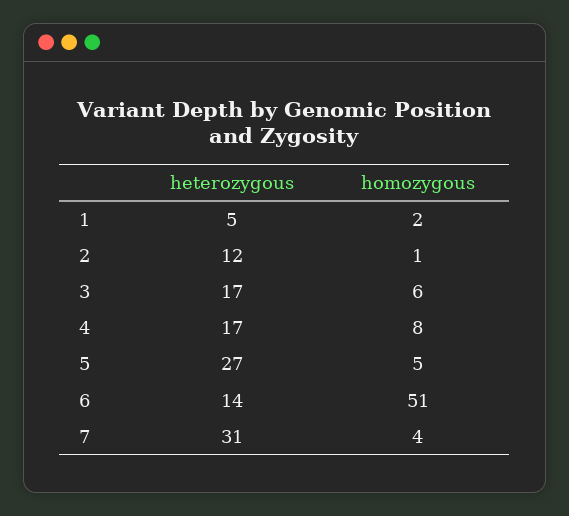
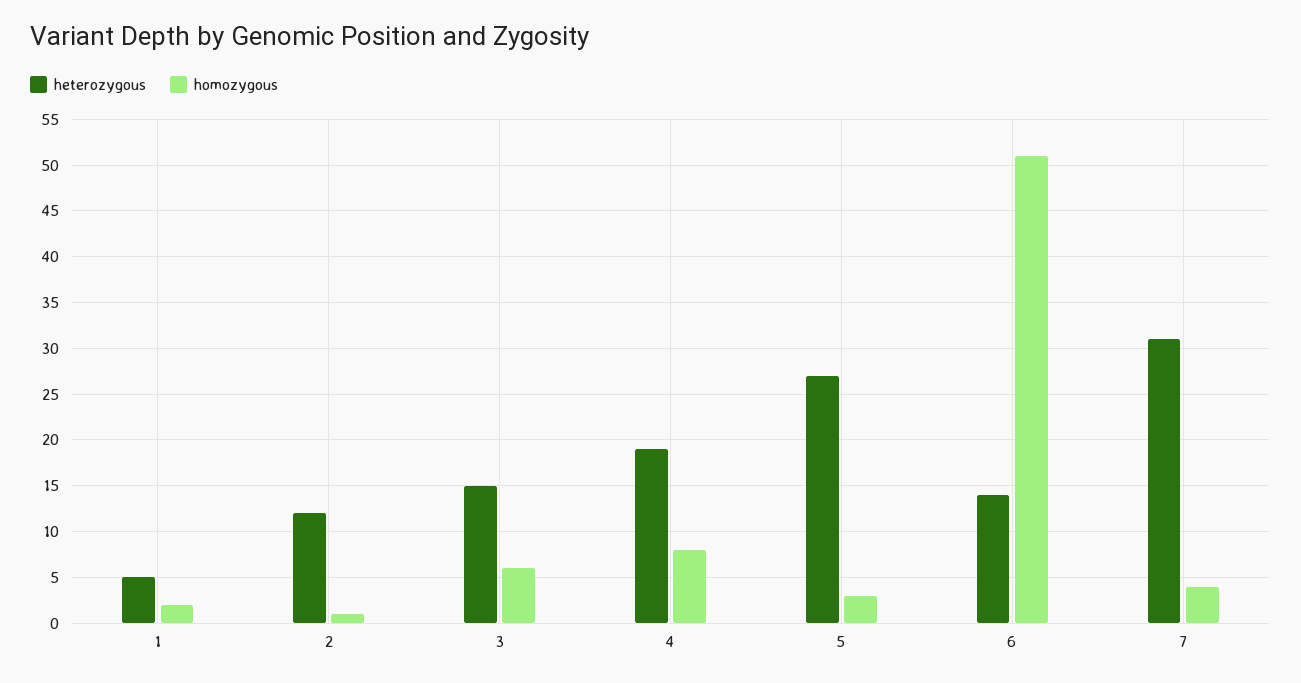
heterozygous, 3: 17 -> 15
heterozygous, 4: 17 -> 19
homozygous, 5: 5 -> 3

